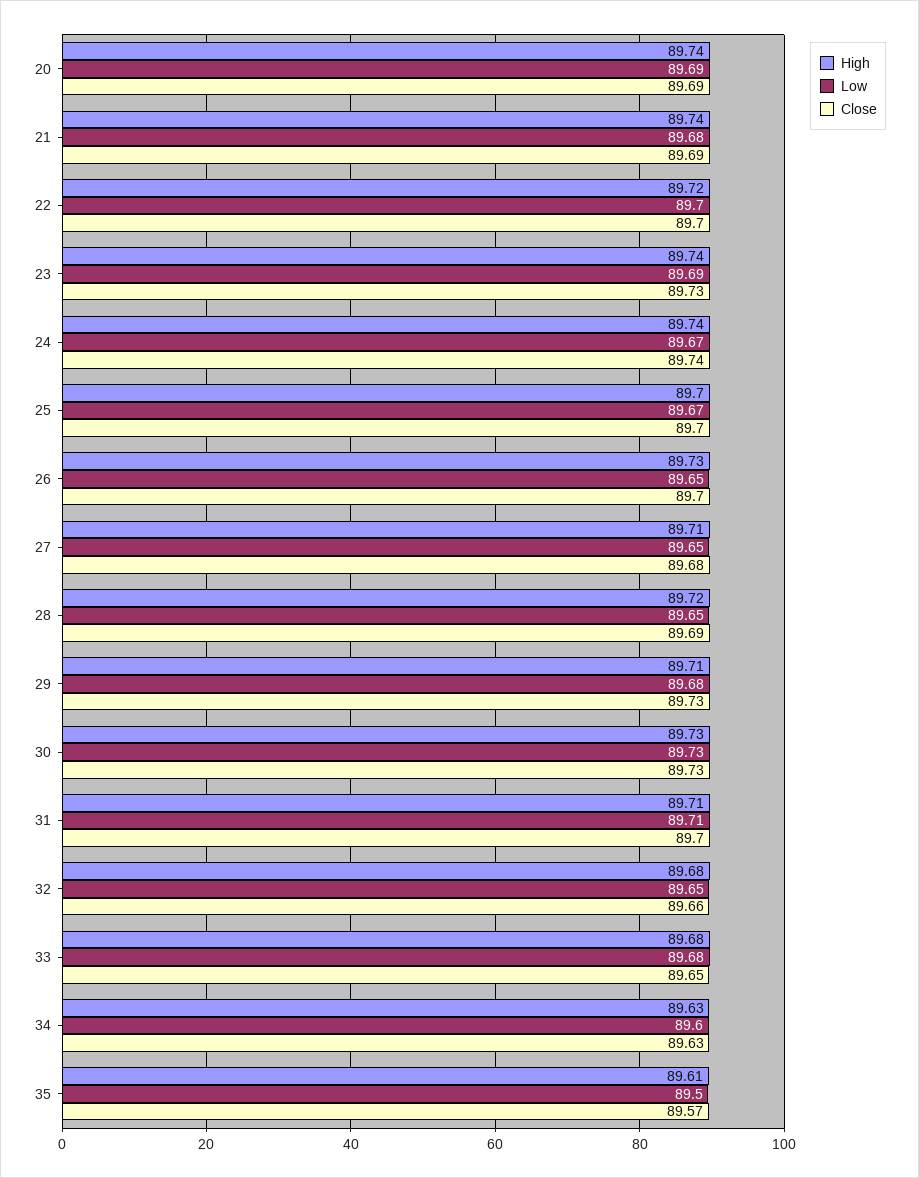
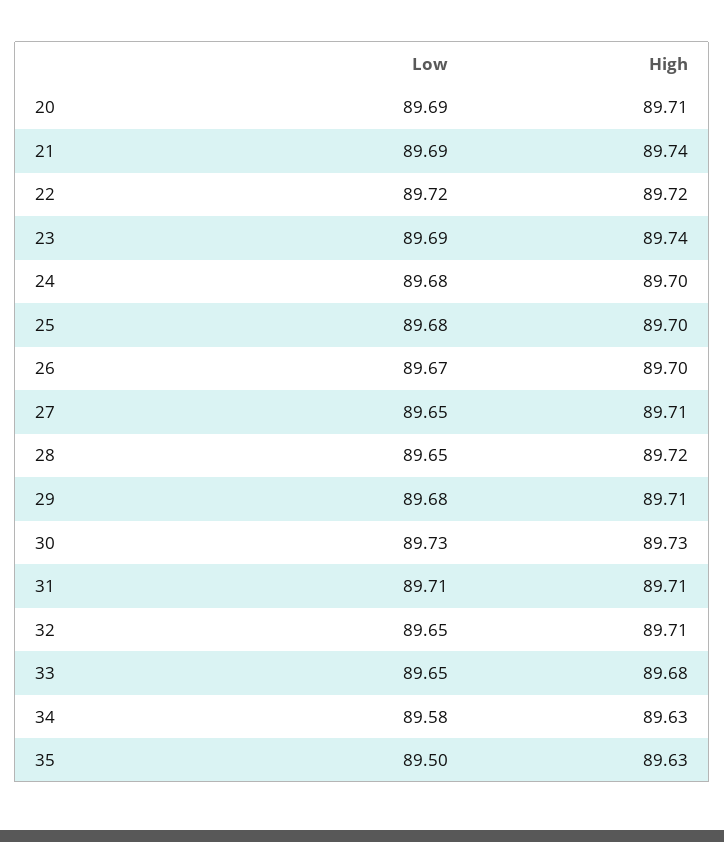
High, 20: 89.74 -> 89.71
Close, 20: 89.69 -> none
Low, 21: 89.68 -> 89.69
Close, 21: 89.69 -> none
Low, 22: 89.7 -> 89.72
Close, 22: 89.7 -> none
Close, 23: 89.73 -> none
High, 24: 89.74 -> 89.7
Low, 24: 89.67 -> 89.68
Close, 24: 89.74 -> none
Low, 25: 89.67 -> 89.68
Close, 25: 89.7 -> none
High, 26: 89.73 -> 89.7
Low, 26: 89.65 -> 89.67
Close, 26: 89.7 -> none
Close, 27: 89.68 -> none
Close, 28: 89.69 -> none
Close, 29: 89.73 -> none
Close, 30: 89.73 -> none
Close, 31: 89.7 -> none
High, 32: 89.68 -> 89.71
Close, 32: 89.66 -> none
Low, 33: 89.68 -> 89.65
Close, 33: 89.65 -> none
Low, 34: 89.6 -> 89.58
Close, 34: 89.63 -> none
High, 35: 89.61 -> 89.63
Close, 35: 89.57 -> none

